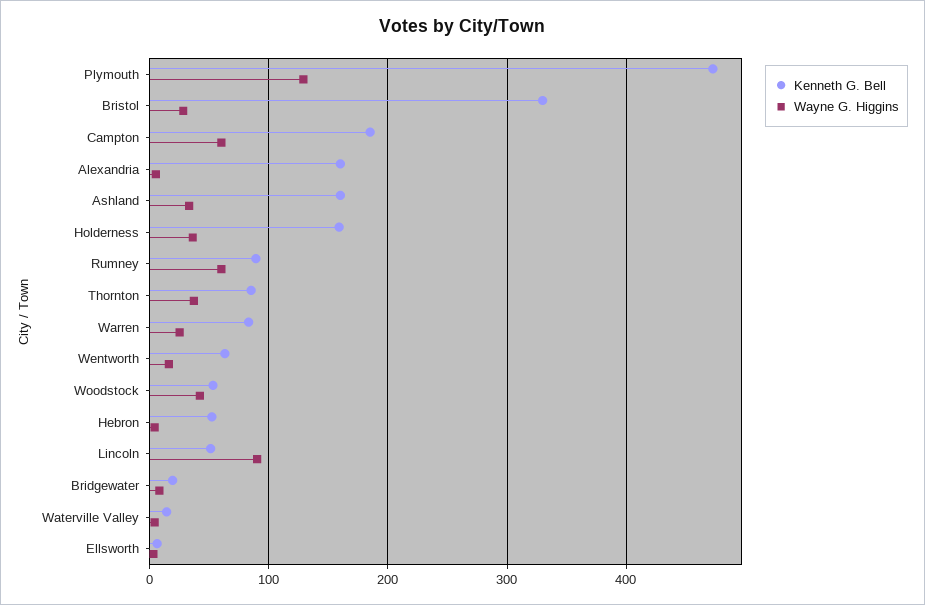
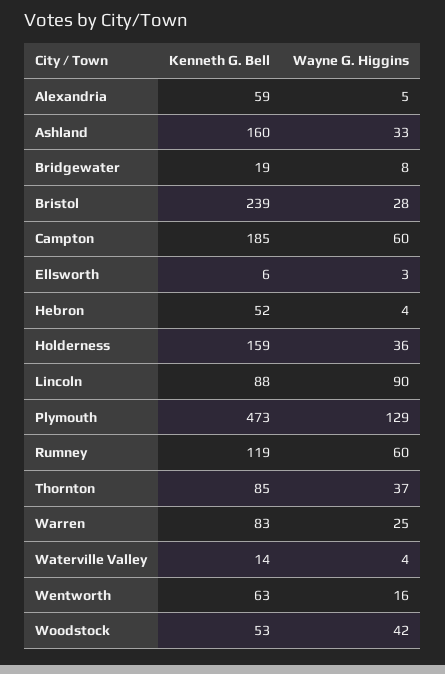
Kenneth G. Bell, Bristol: 330 -> 239
Kenneth G. Bell, Alexandria: 160 -> 59
Kenneth G. Bell, Rumney: 90 -> 119
Kenneth G. Bell, Lincoln: 50 -> 88

